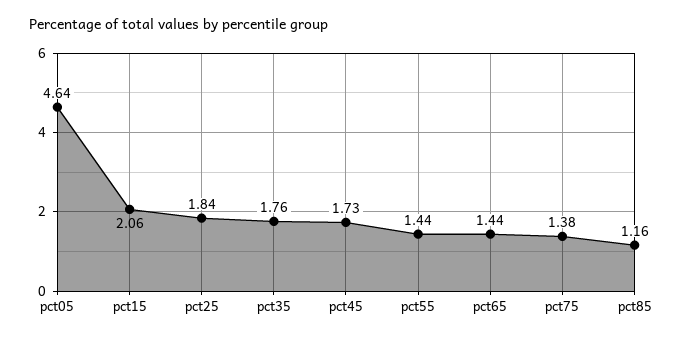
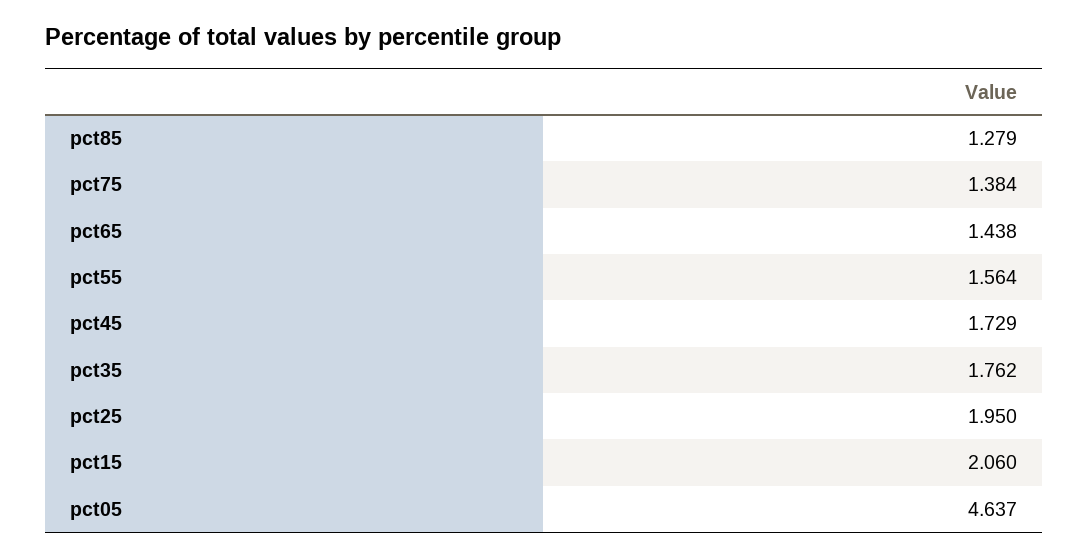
pct25: 1.84 -> 1.95
pct55: 1.44 -> 1.564
pct85: 1.16 -> 1.279

